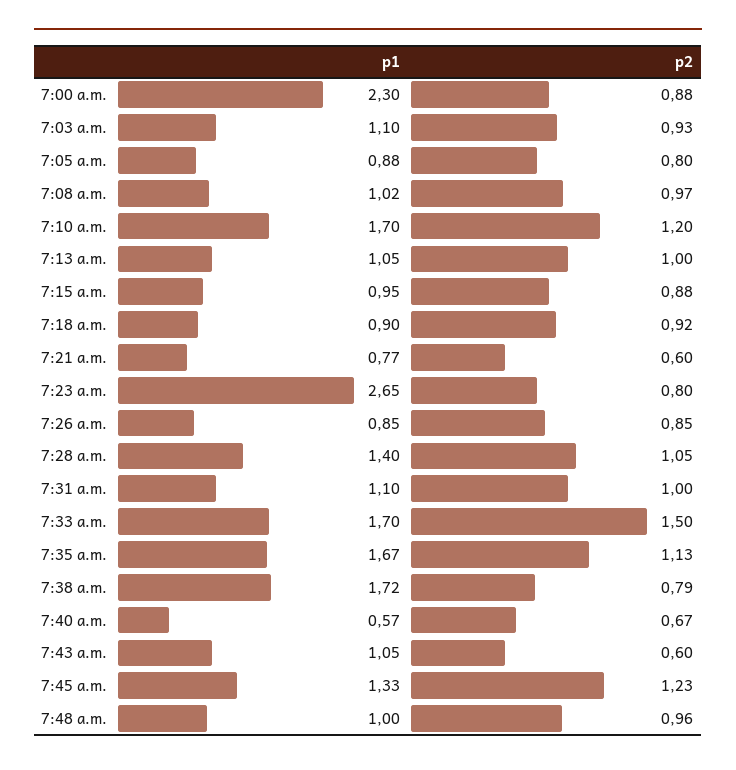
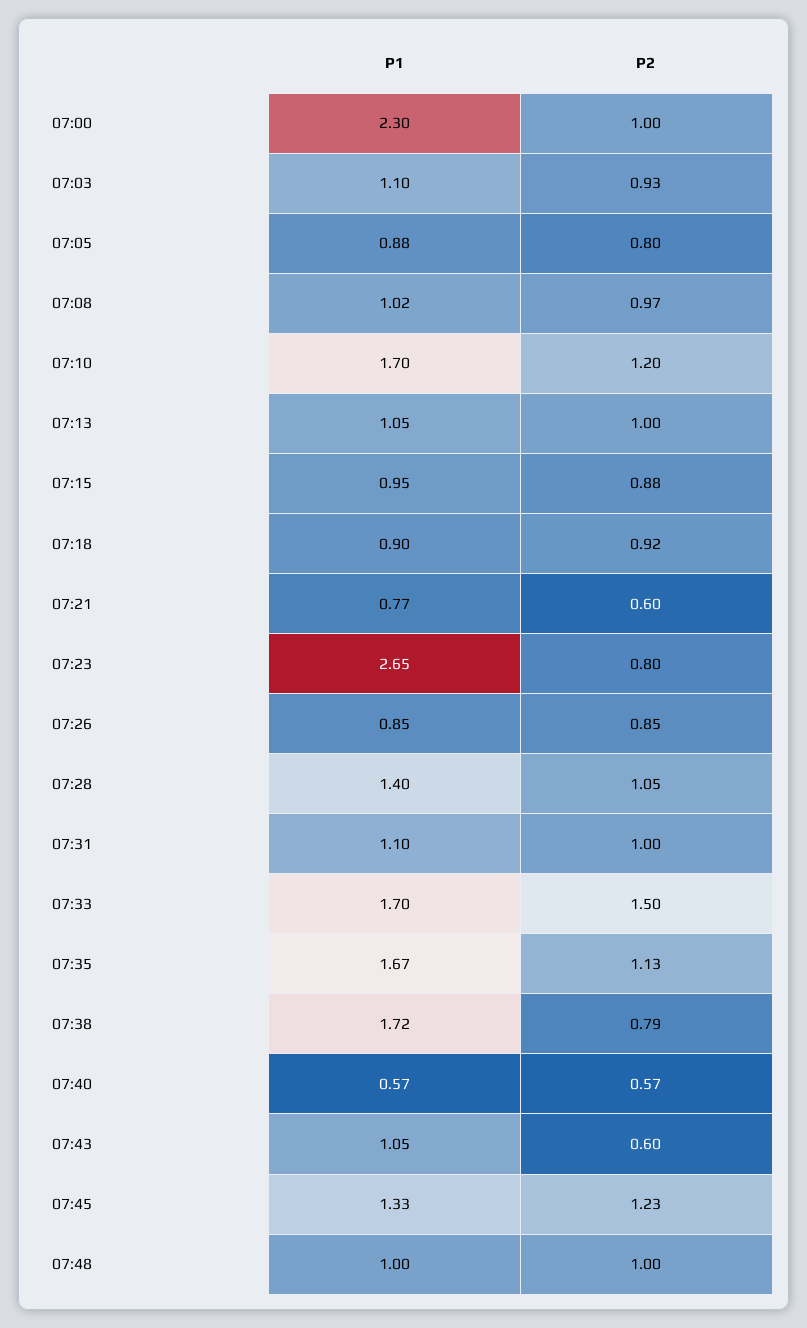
p2, 7:00 a.m.: 0.88 -> 1
p2, 7:40 a.m.: 0.67 -> 0.57
p2, 7:48 a.m.: 0.96 -> 1

